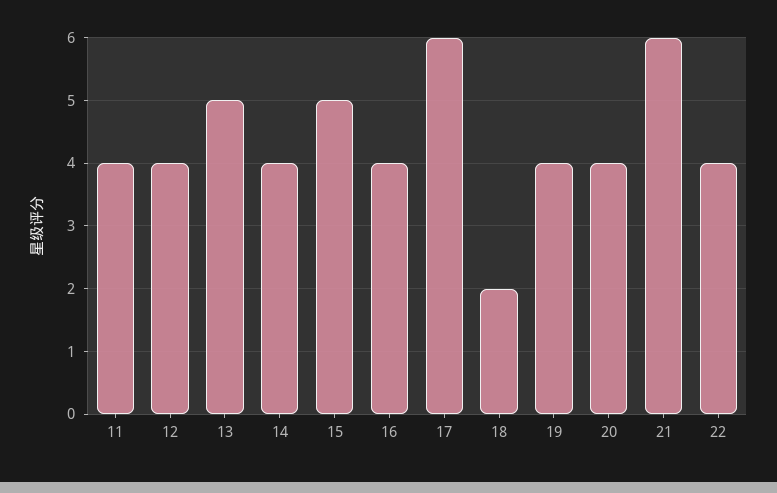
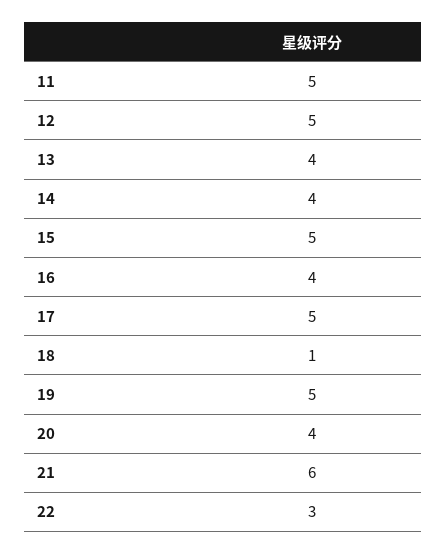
11: 4 -> 5
12: 4 -> 5
13: 5 -> 4
17: 6 -> 5
18: 2 -> 1
19: 4 -> 5
22: 4 -> 3

